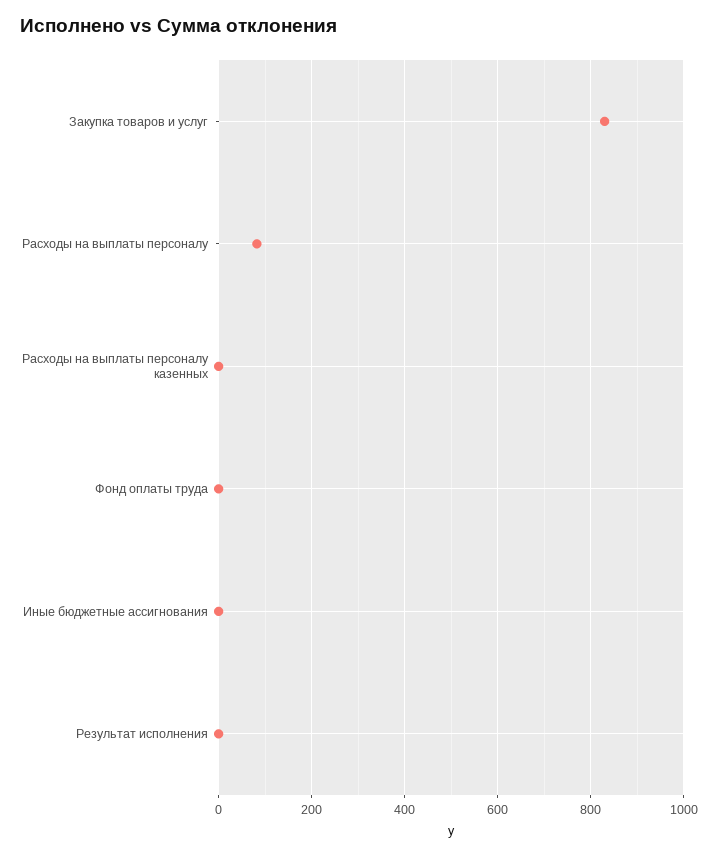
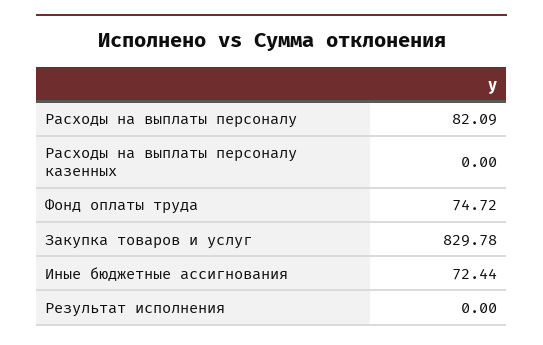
Фонд оплаты труда: 0 -> 74.72
Иные бюджетные ассигнования: 0 -> 72.44

